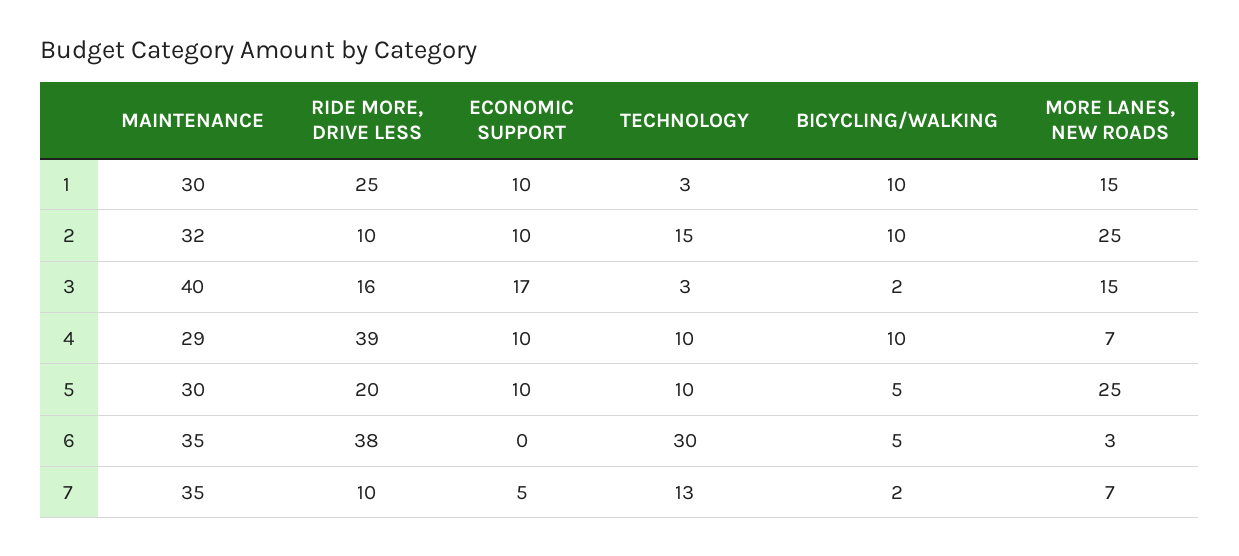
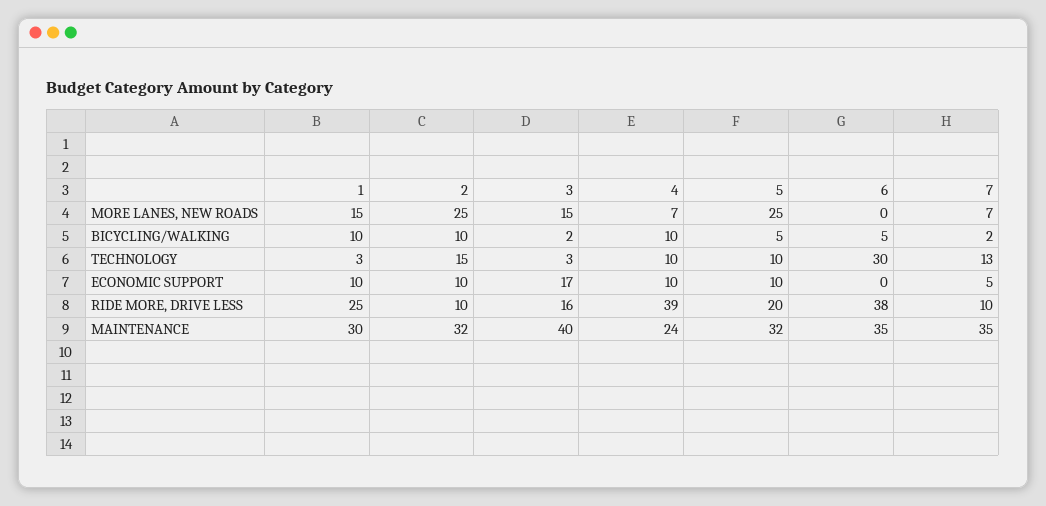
MAINTENANCE, 4: 29 -> 24
MAINTENANCE, 5: 30 -> 32
MORE LANES, NEW ROADS, 6: 3 -> 0

